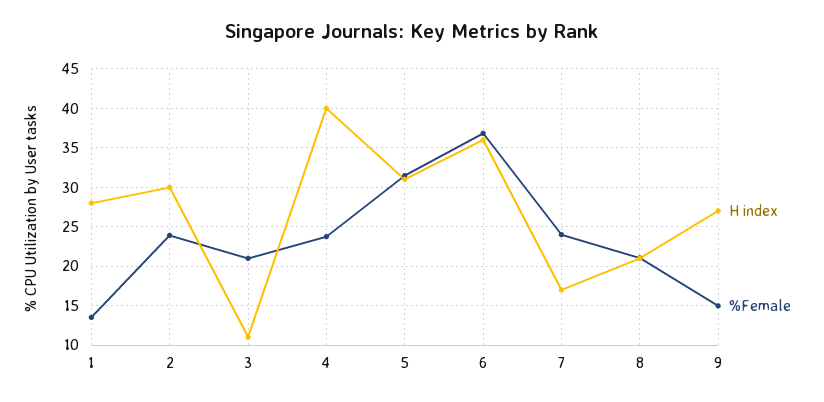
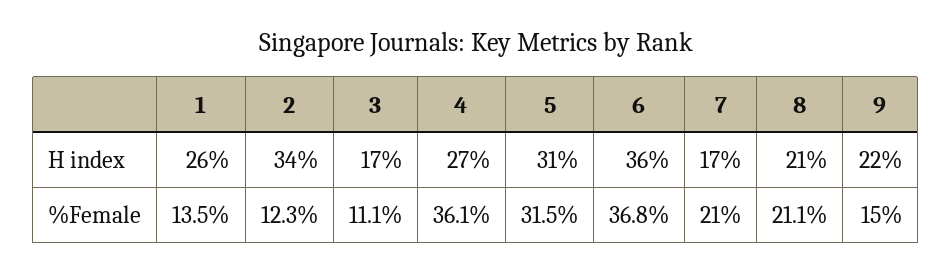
H index, 1: 28 -> 26
H index, 2: 30 -> 34
%Female, 2: 24 -> 12.3
H index, 3: 11 -> 17
%Female, 3: 21 -> 11.1
H index, 4: 40 -> 27
%Female, 4: 24 -> 36.1
%Female, 7: 24 -> 21
H index, 9: 27 -> 22

